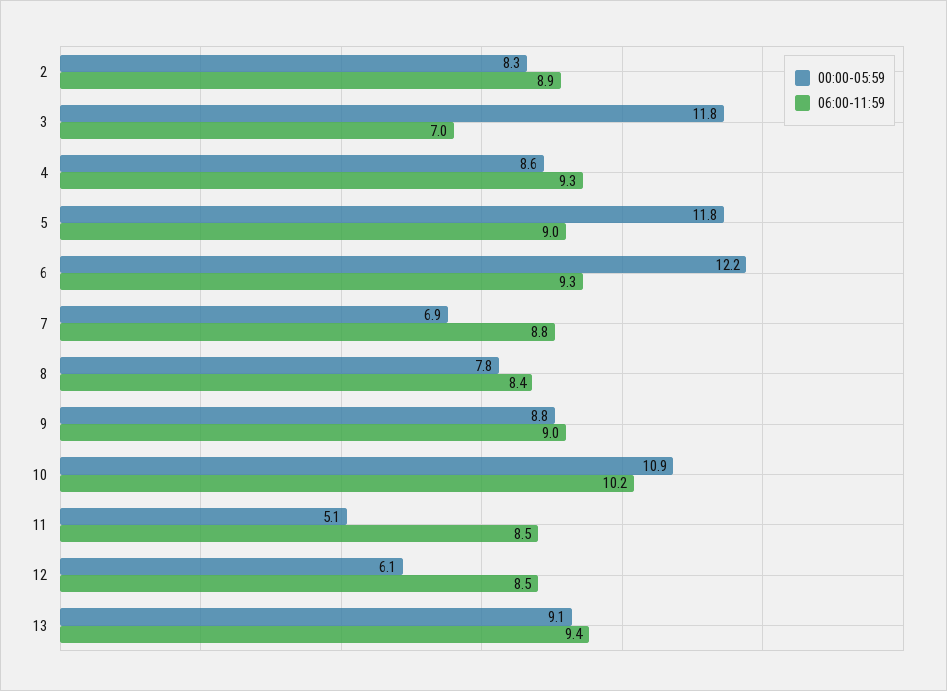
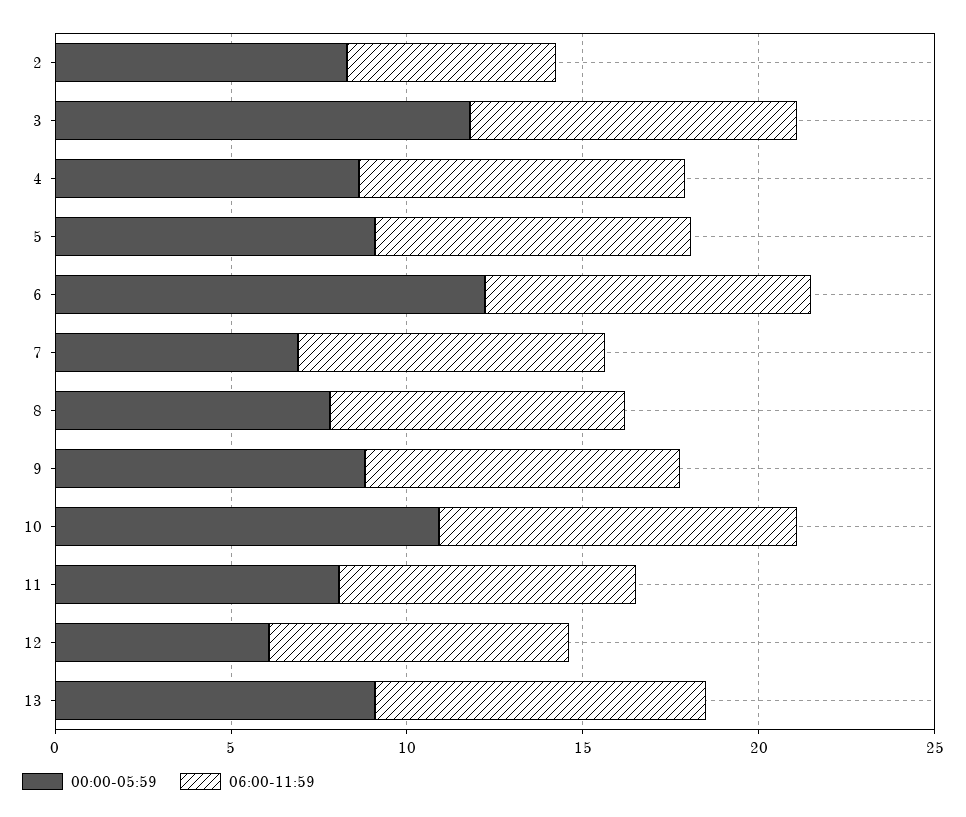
06:00-11:59, 2: 8.9 -> 6
06:00-11:59, 3: 7 -> 9
00:00-05:59, 5: 11.8 -> 9
00:00-05:59, 11: 5.1 -> 8

